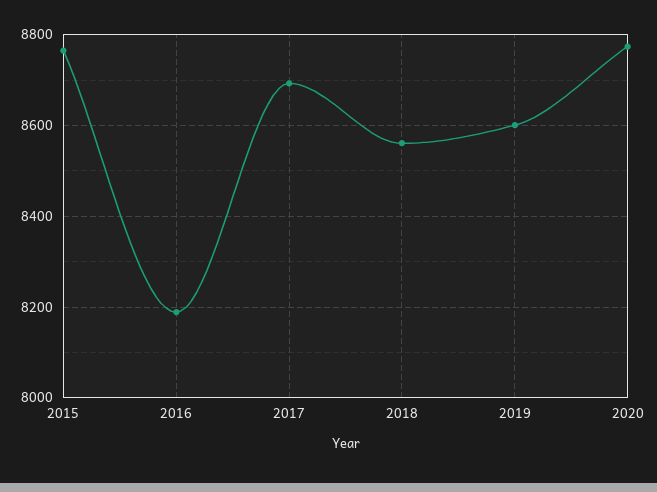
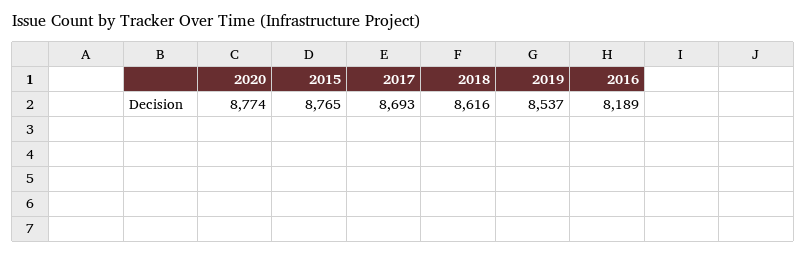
2018: 8560 -> 8616
2019: 8600 -> 8537

